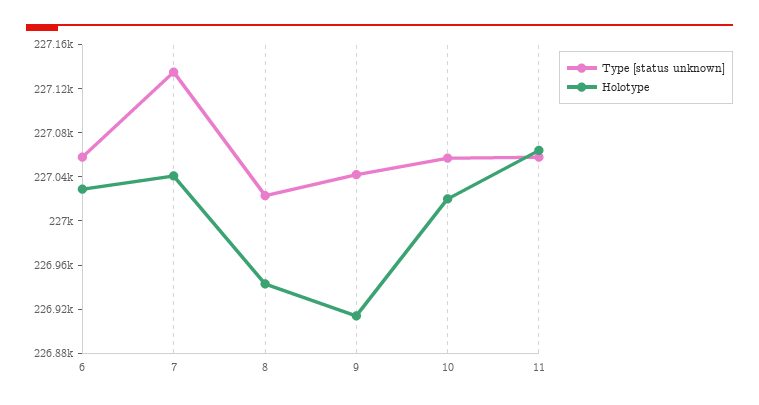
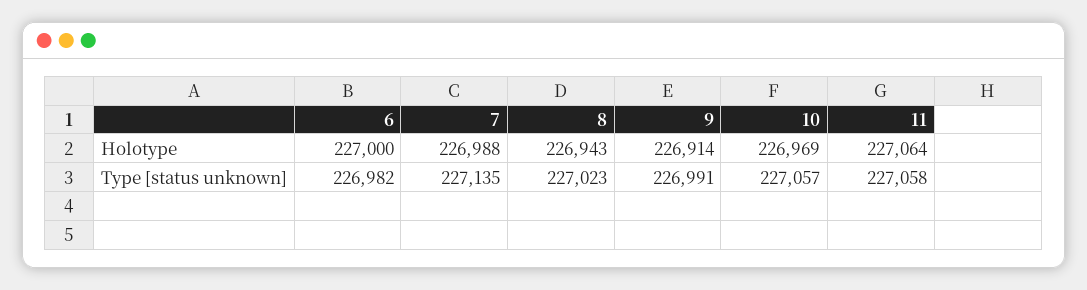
Type [status unknown], 6: 227060 -> 226982
Holotype, 6: 227030 -> 227000
Holotype, 7: 227040 -> 226988
Type [status unknown], 9: 227040 -> 226991
Holotype, 10: 227020 -> 226969

